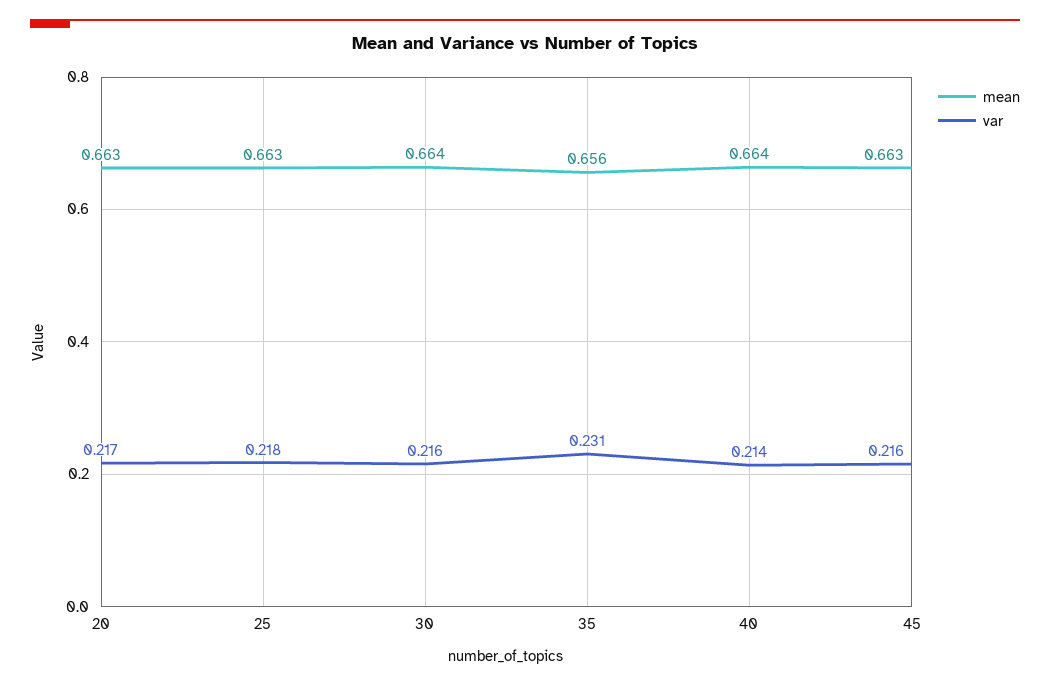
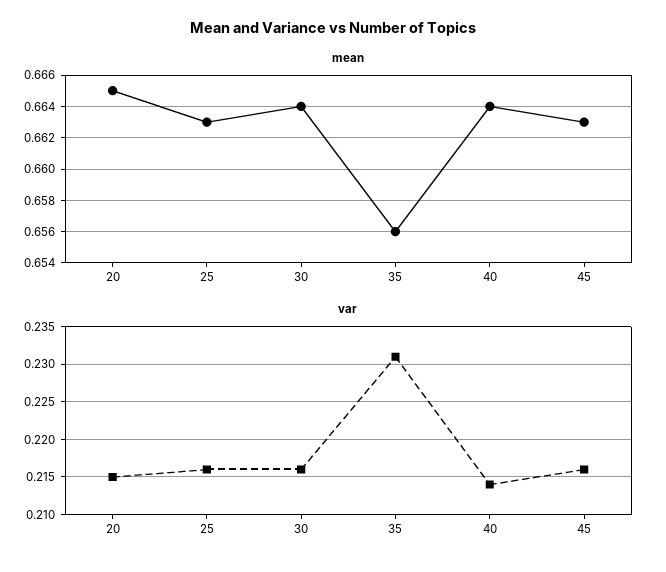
mean, 20: 0.663 -> 0.665
var, 20: 0.217 -> 0.215
var, 25: 0.218 -> 0.216

